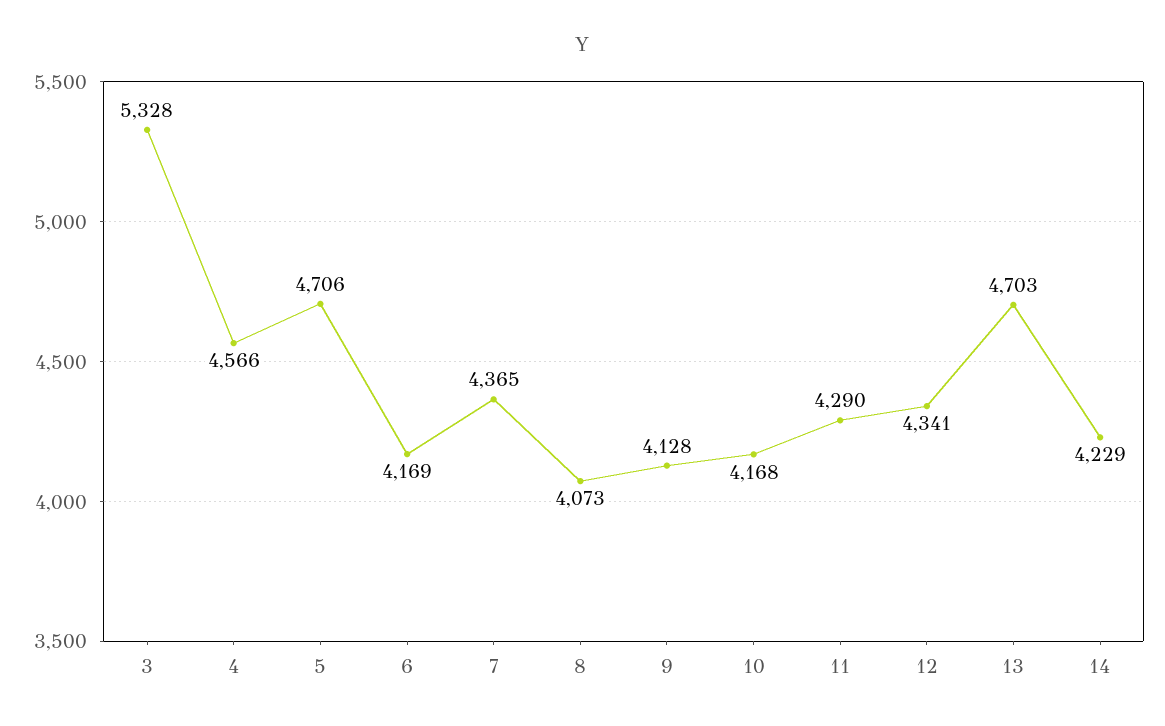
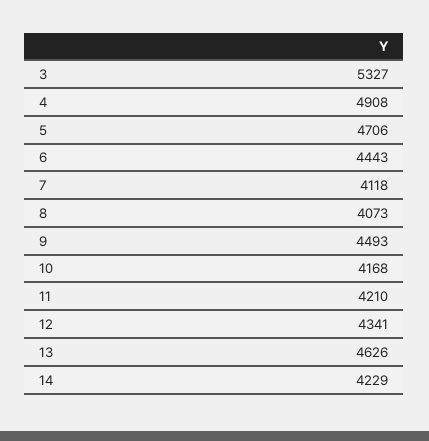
3: 5328 -> 5327
4: 4566 -> 4908
6: 4169 -> 4443
7: 4365 -> 4118
9: 4128 -> 4493
11: 4290 -> 4210
13: 4703 -> 4626

